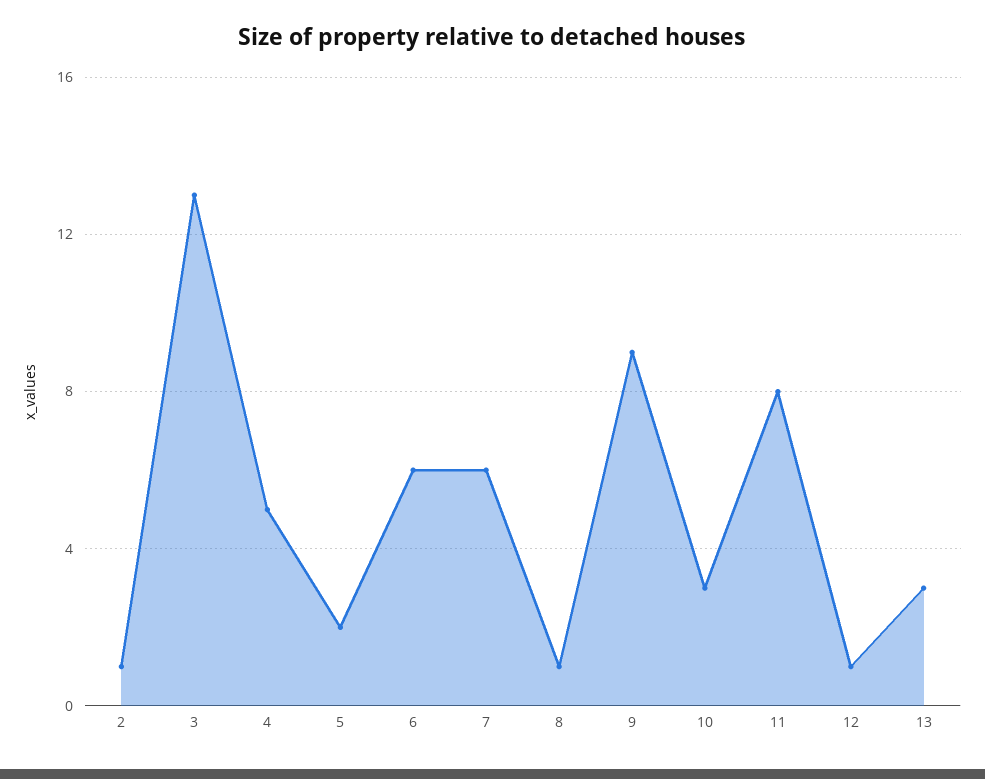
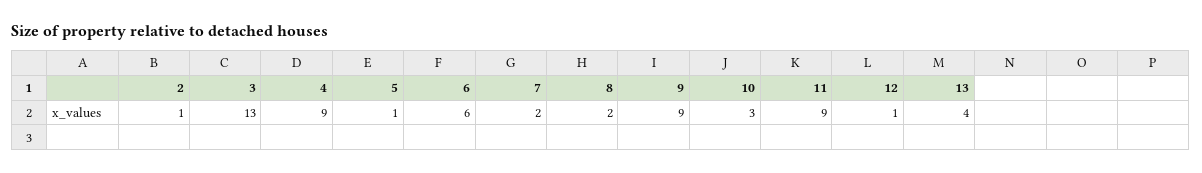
4: 5 -> 9
5: 2 -> 1
7: 6 -> 2
8: 1 -> 2
11: 8 -> 9
13: 3 -> 4

